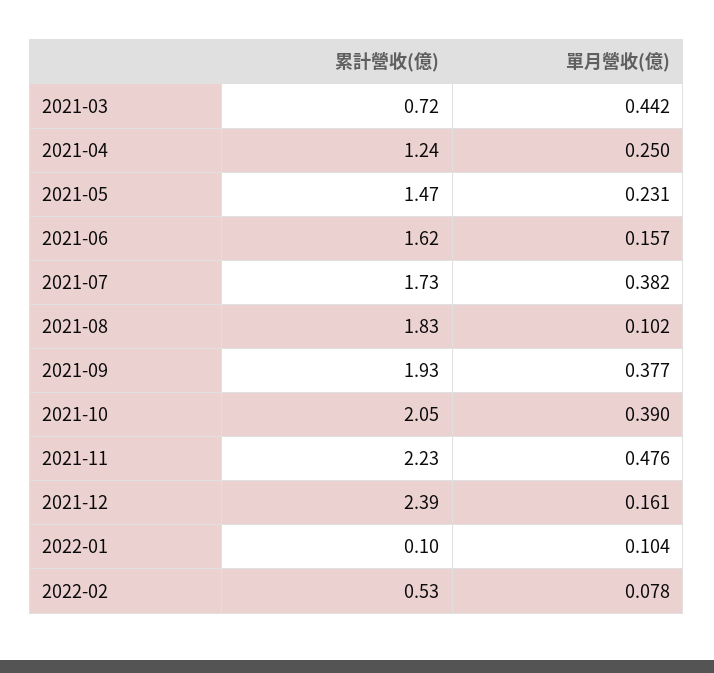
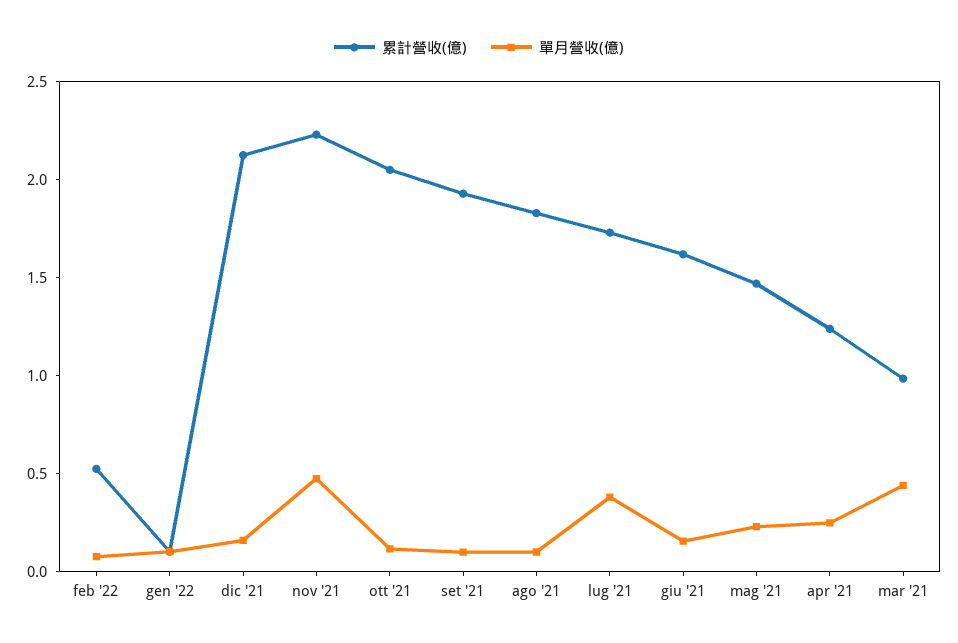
累計營收(億), 2021-03: 0.72 -> 1
單月營收(億), 2021-09: 0.377 -> 0.1
單月營收(億), 2021-10: 0.39 -> 0.1
累計營收(億), 2021-12: 2.39 -> 2.1

